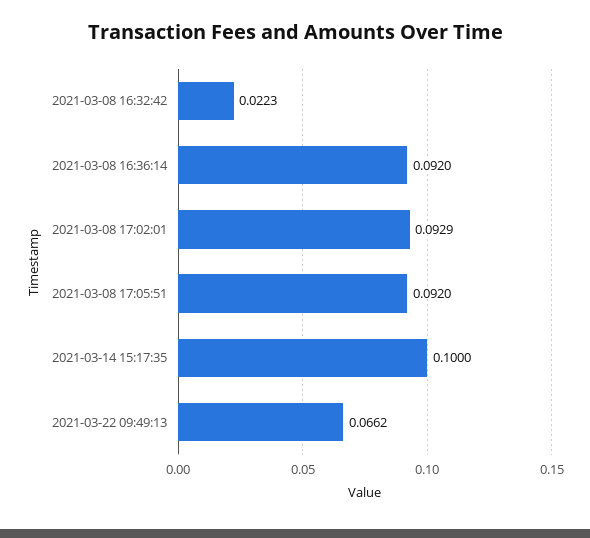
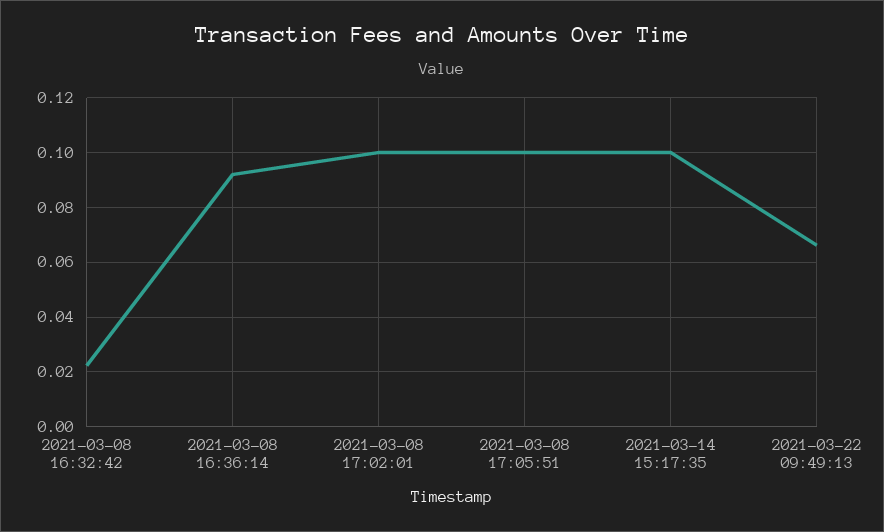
2021-03-08 17:02:01: 0.0929 -> 0.1
2021-03-08 17:05:51: 0.092 -> 0.1

